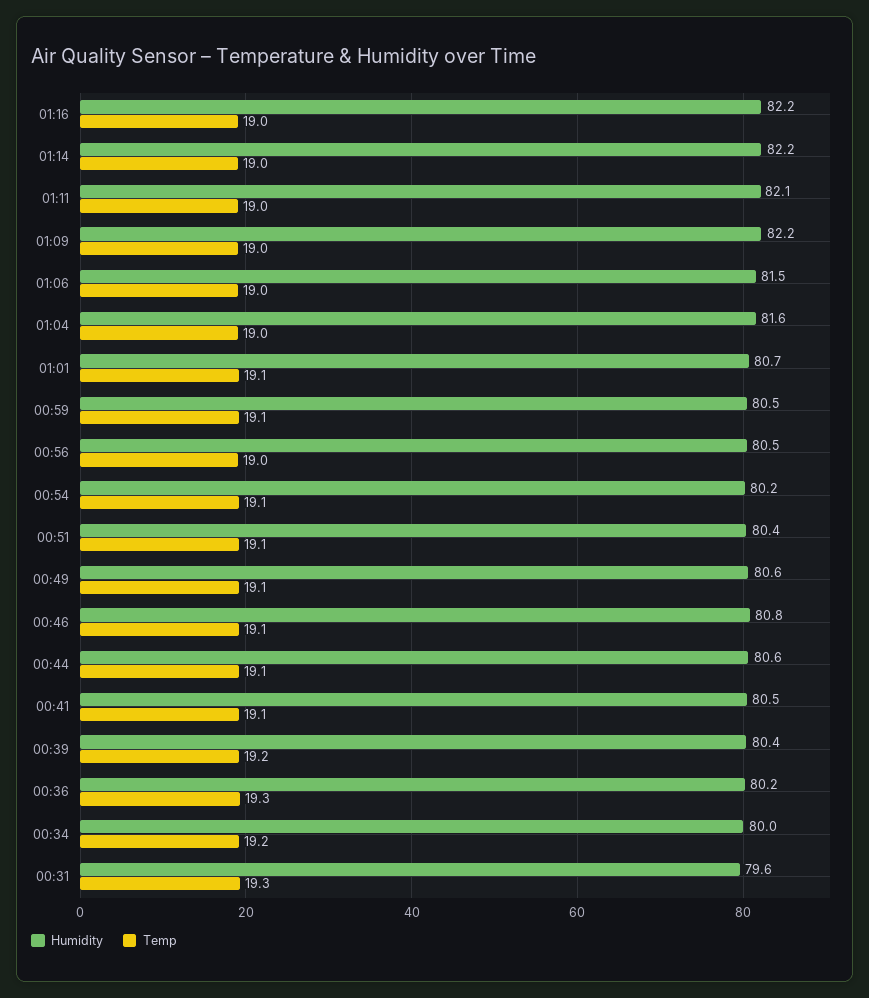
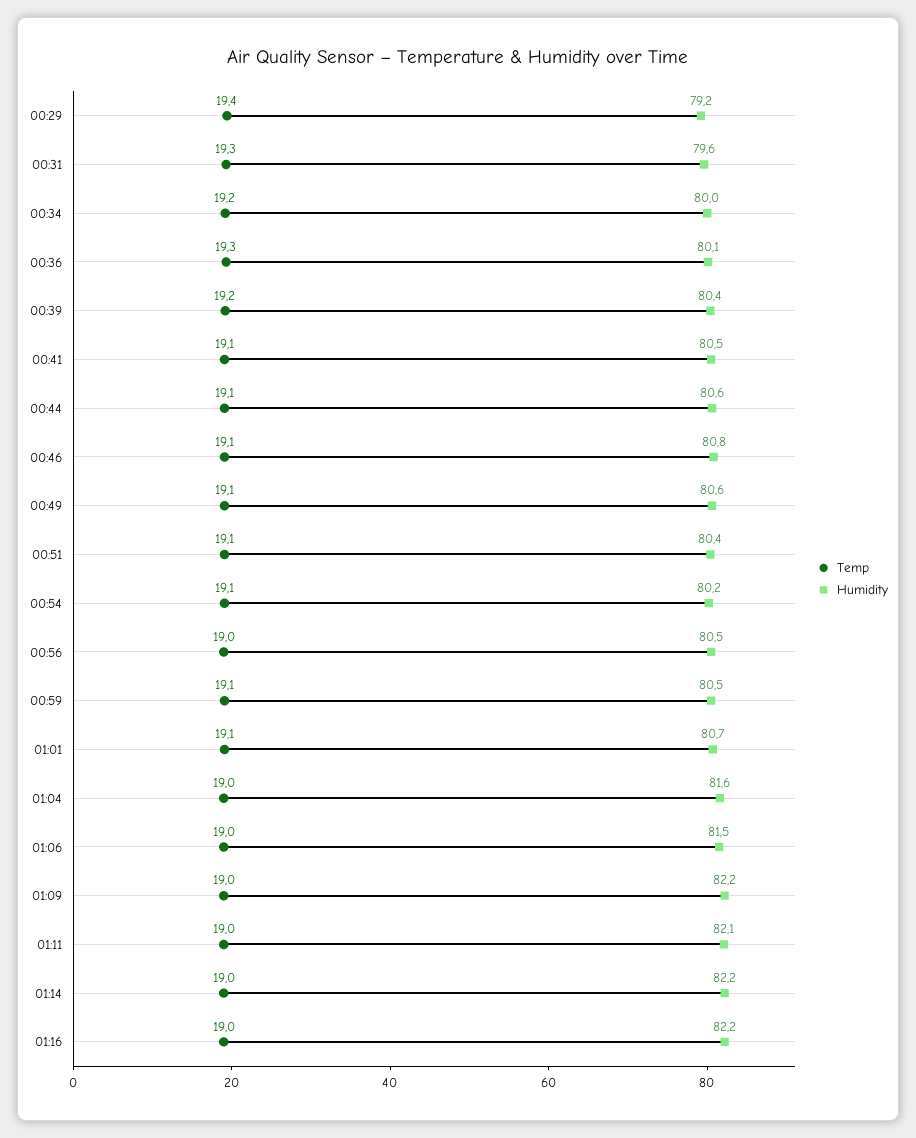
Humidity, 00:36: 80.2 -> 80.1
Temp, 00:29: none -> 19.4
Humidity, 00:29: none -> 79.2

